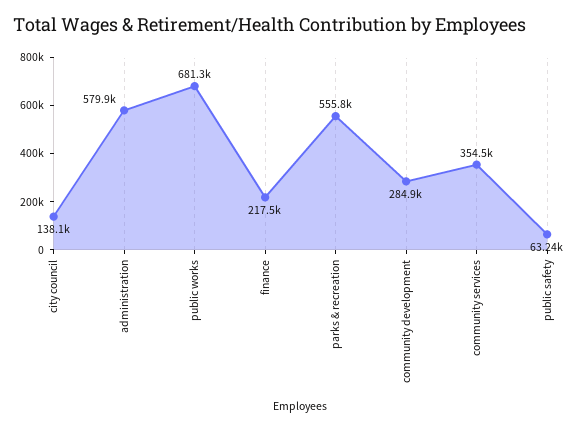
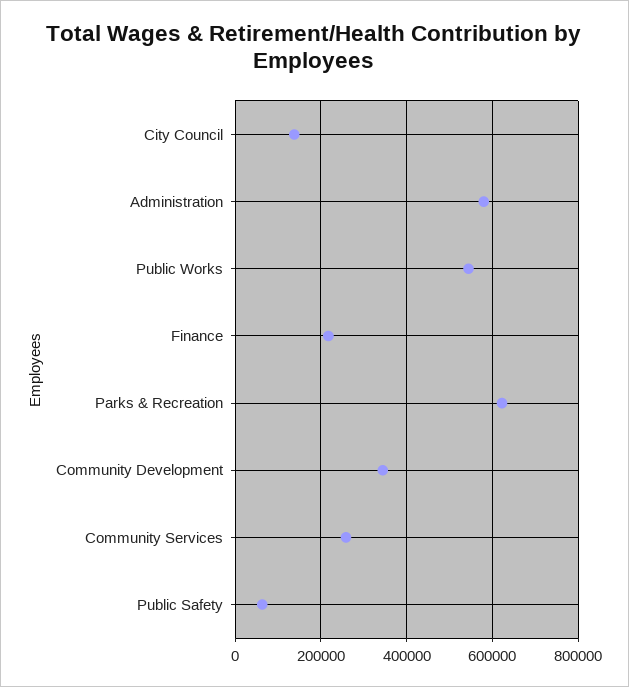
public works: 681300 -> 540000
parks & recreation: 555800 -> 620000
community development: 284900 -> 340000
community services: 354500 -> 260000

